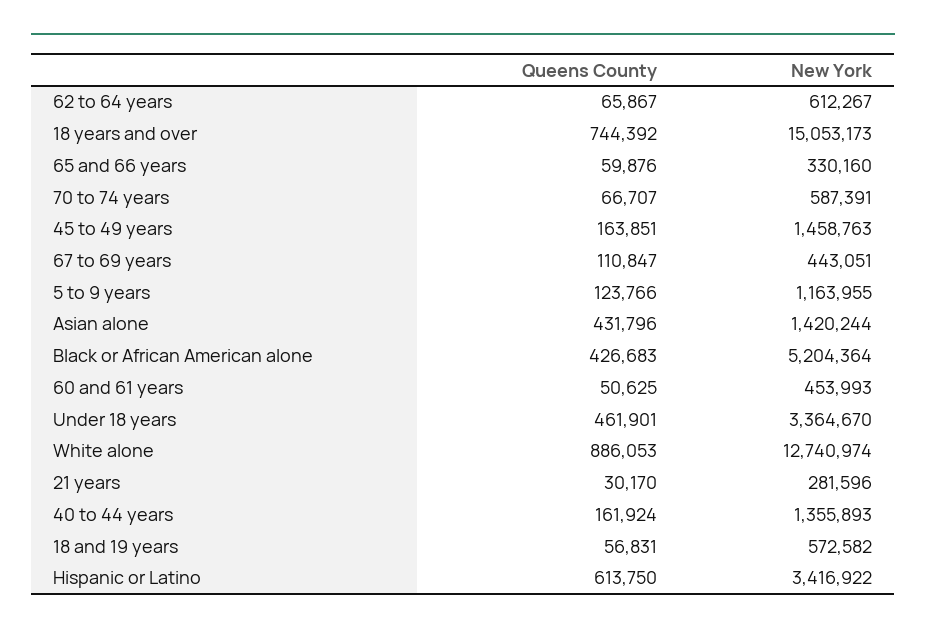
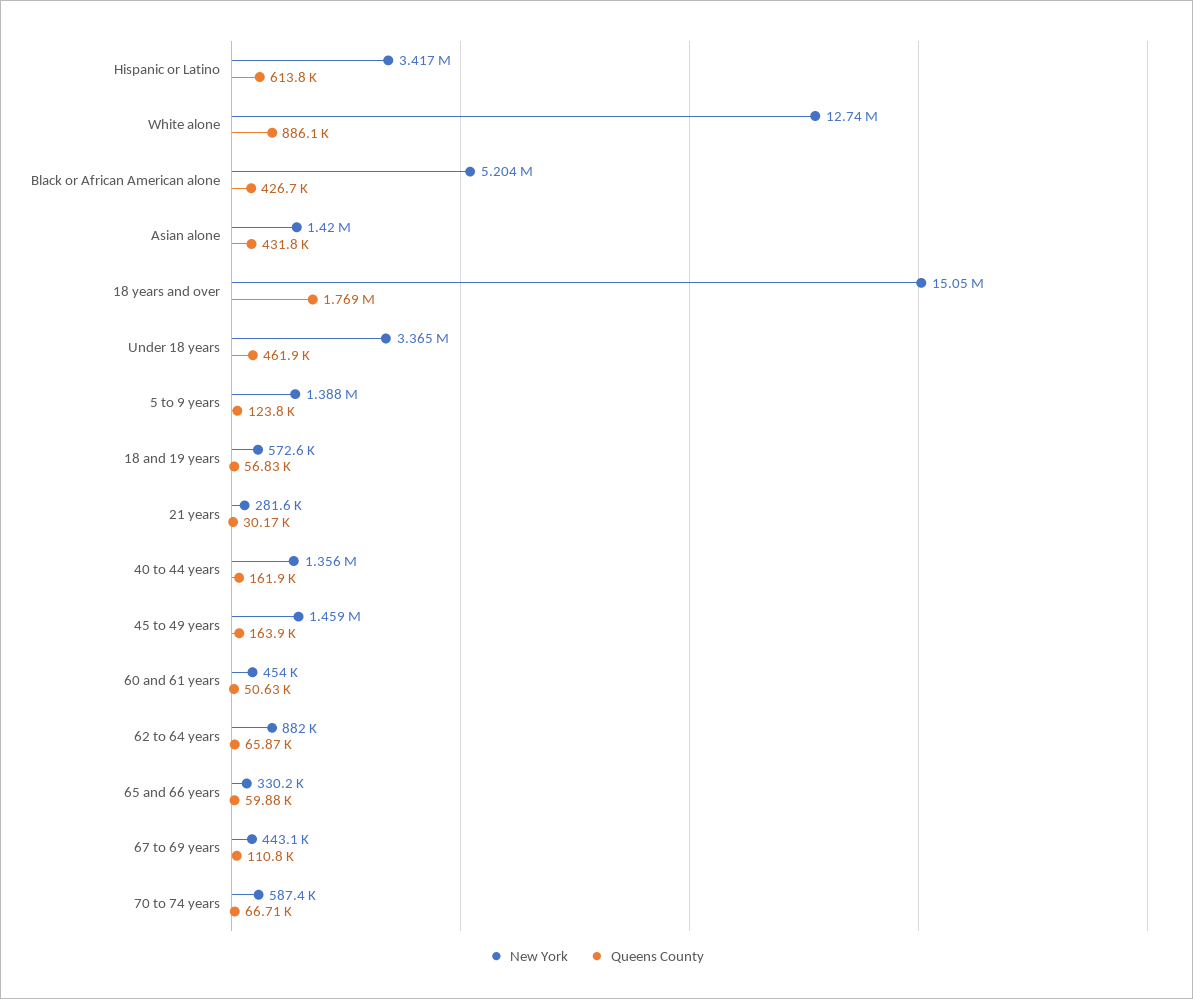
New York, 62 to 64 years: 612267 -> 882000
Queens County, 18 years and over: 744392 -> 1769000
New York, 5 to 9 years: 1163955 -> 1388000

